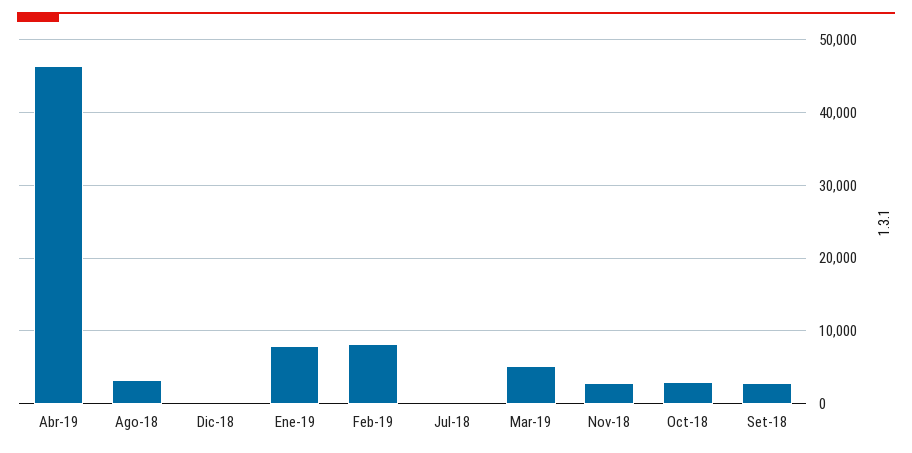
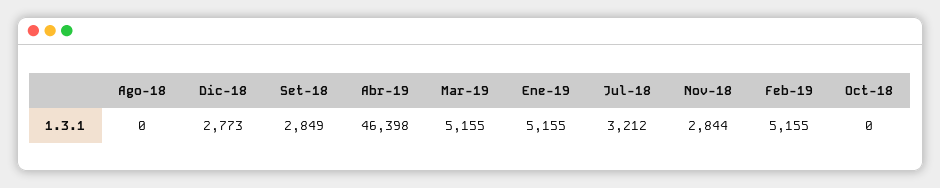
Ago-18: 3000 -> 0
Dic-18: 0 -> 2773
Ene-19: 8000 -> 5155
Feb-19: 8000 -> 5155
Jul-18: 0 -> 3212
Oct-18: 3000 -> 0

